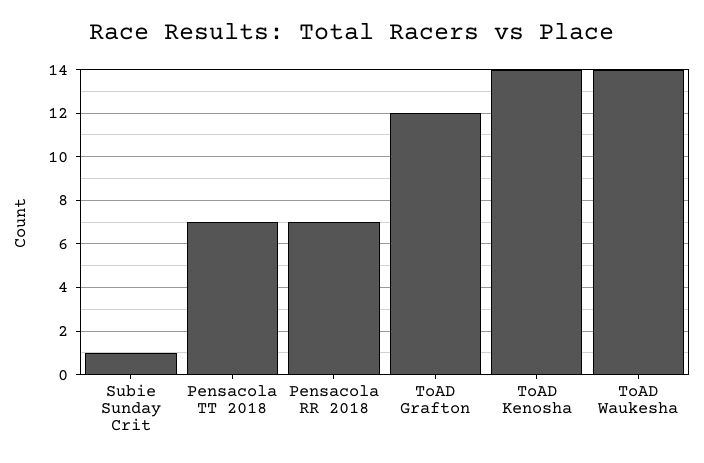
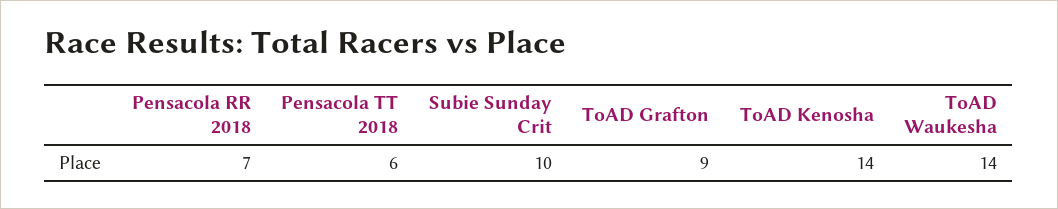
Subie Sunday Crit: 1 -> 10
Pensacola TT 2018: 7 -> 6
ToAD Grafton: 12 -> 9

